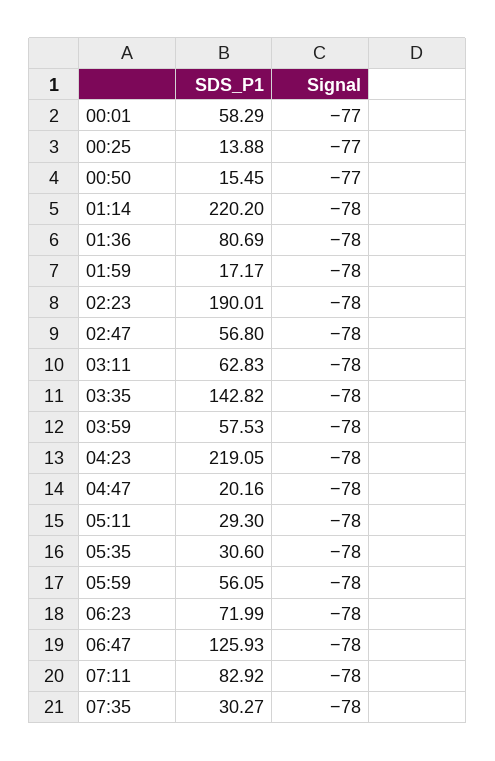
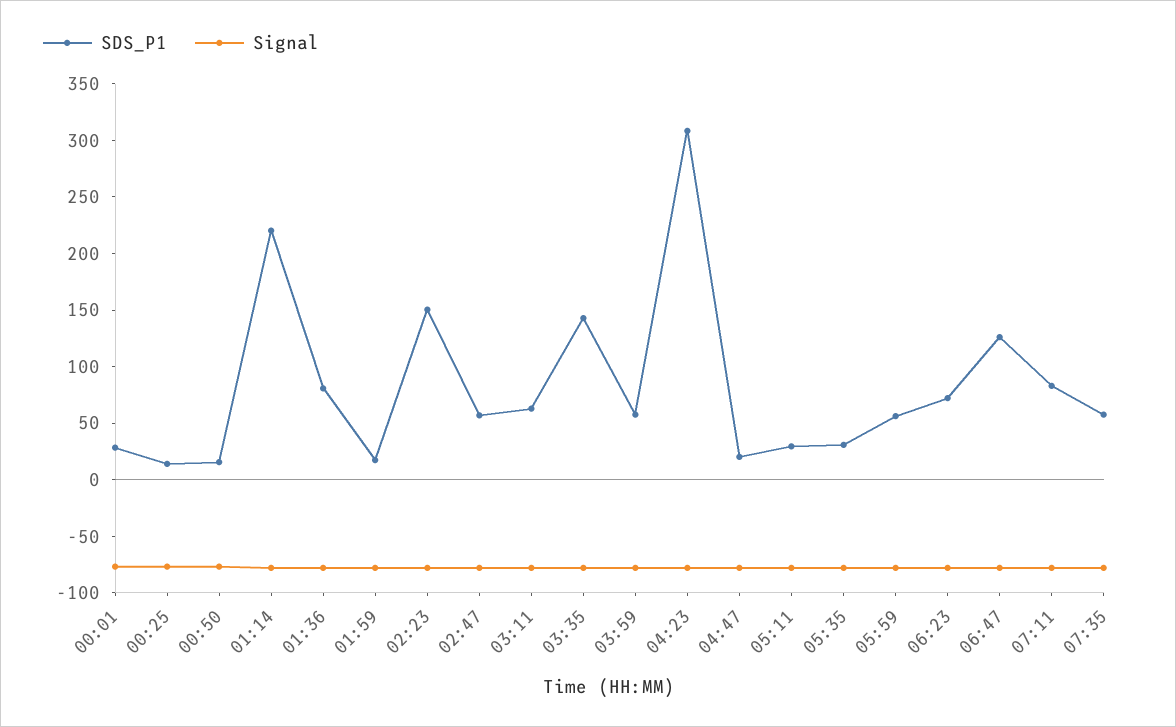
SDS_P1, 00:01: 58.29 -> 30
SDS_P1, 02:23: 190.01 -> 150
SDS_P1, 04:23: 219.05 -> 310
SDS_P1, 07:35: 30.27 -> 60

